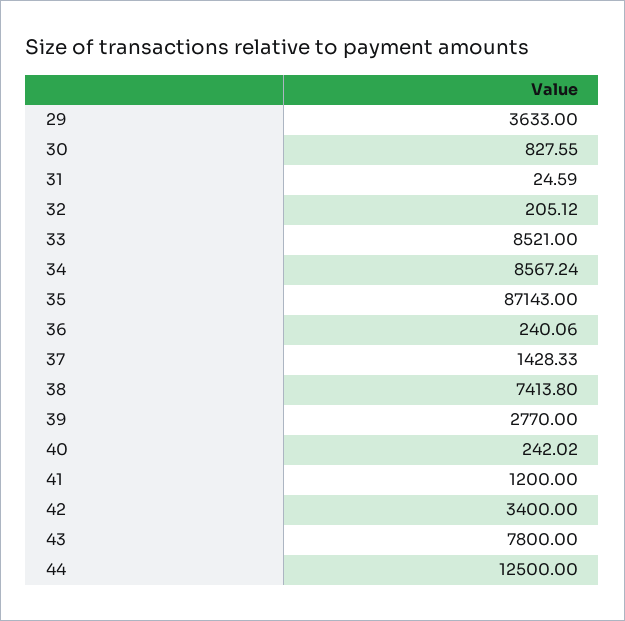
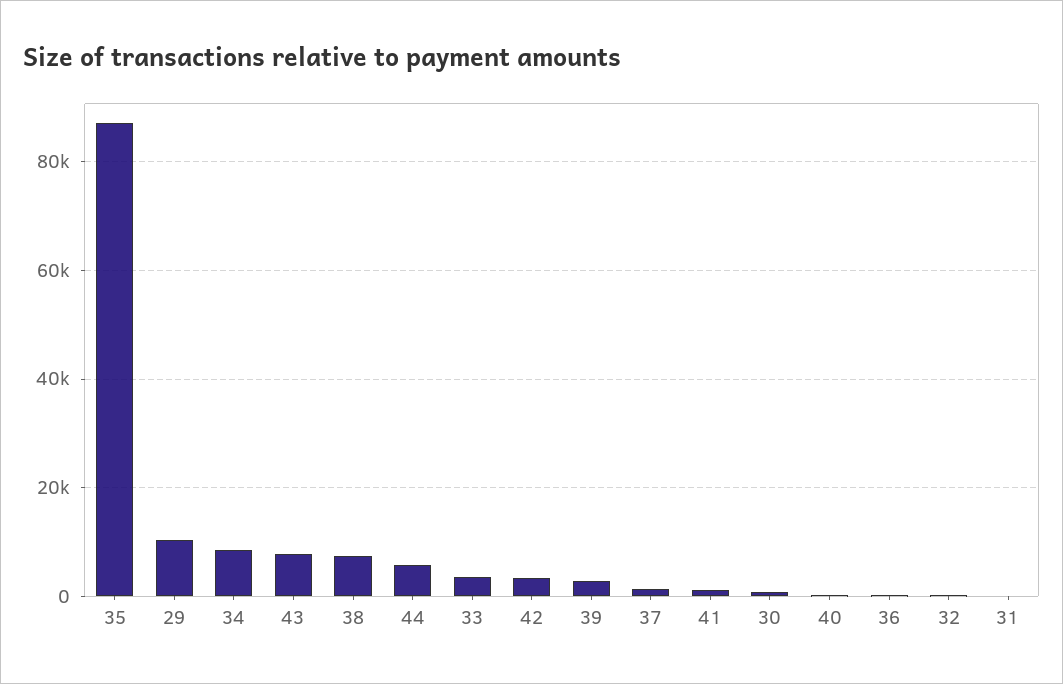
29: 3633 -> 10000
33: 8521 -> 4000
44: 12500 -> 6000

